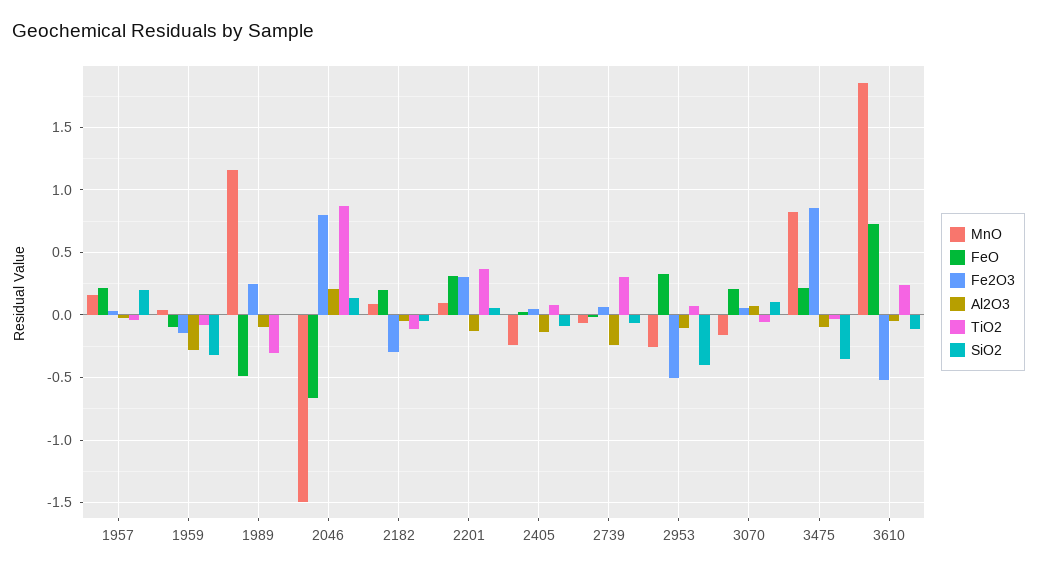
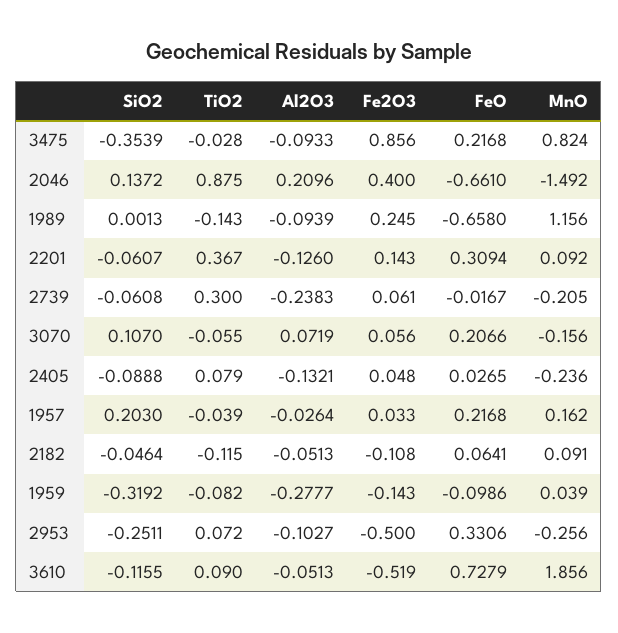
FeO, 1989: -0.5 -> -0.658
TiO2, 1989: -0.3 -> -0.143
Fe2O3, 2046: 0.8 -> 0.4
FeO, 2182: 0.2 -> 0.0641
Fe2O3, 2182: -0.3 -> -0.108
Fe2O3, 2201: 0.3 -> 0.143
SiO2, 2201: 0.05 -> -0.0607
MnO, 2739: -0.05 -> -0.205
SiO2, 2953: -0.4 -> -0.2511
TiO2, 3610: 0.25 -> 0.09

